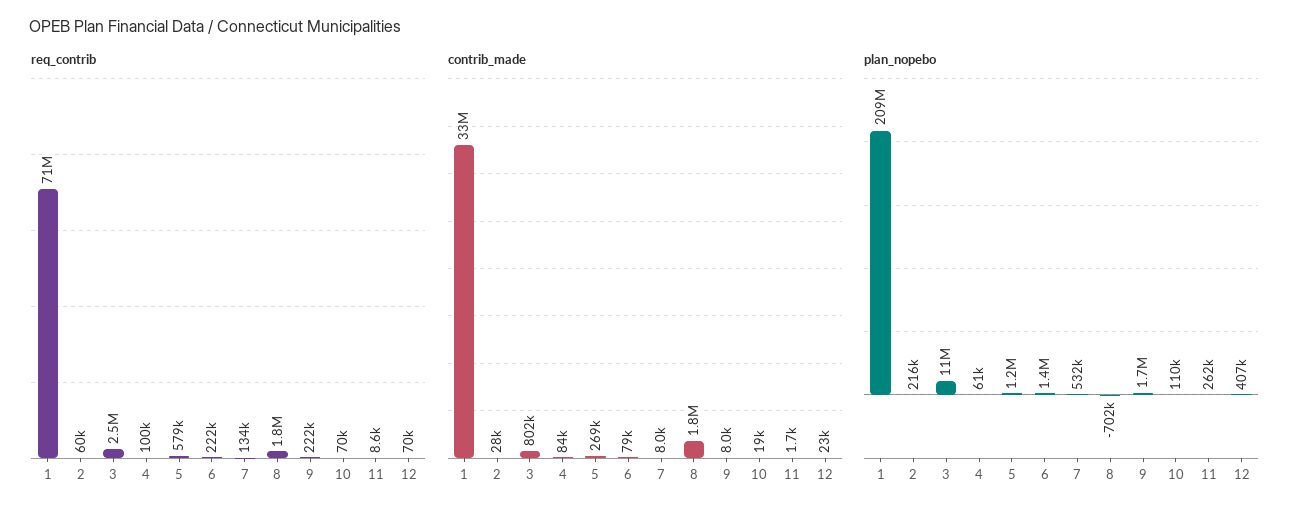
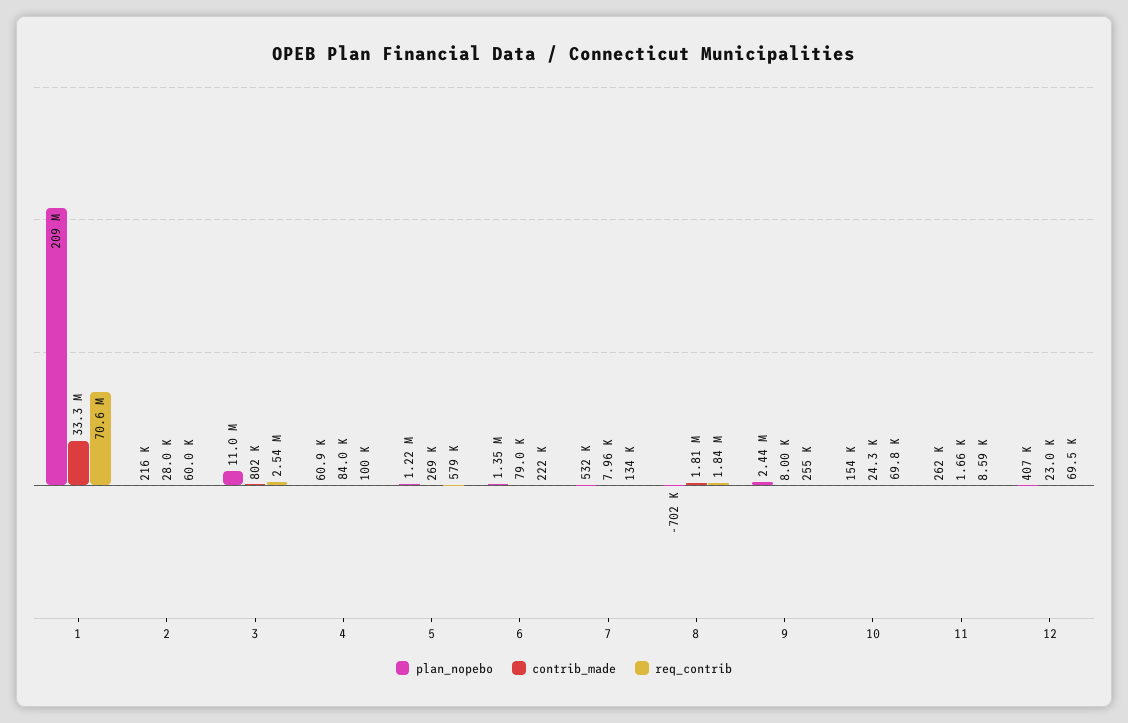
req_contrib, 9: 222000 -> 255000
contrib_made, 10: 19000 -> 24300
plan_nopebo, 9: 1700000 -> 2440000
plan_nopebo, 10: 110000 -> 154000

